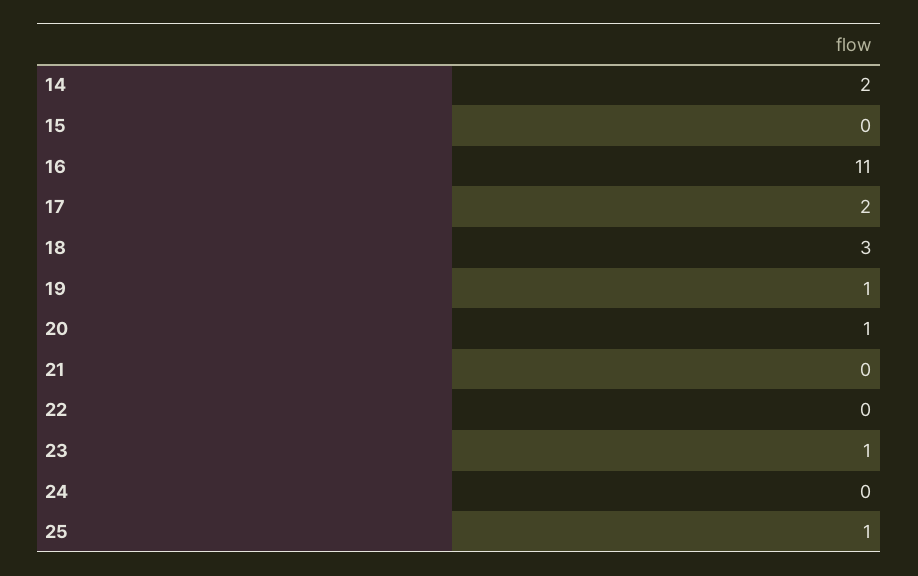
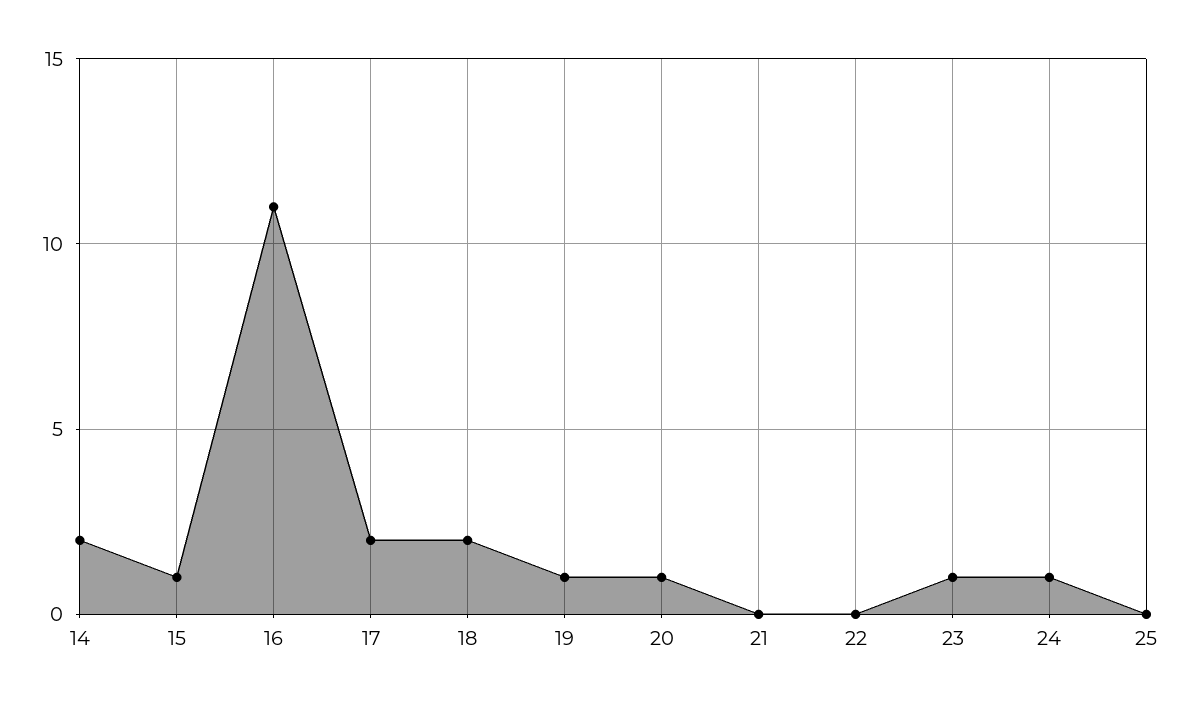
15: 0 -> 1
18: 3 -> 2
24: 0 -> 1
25: 1 -> 0

